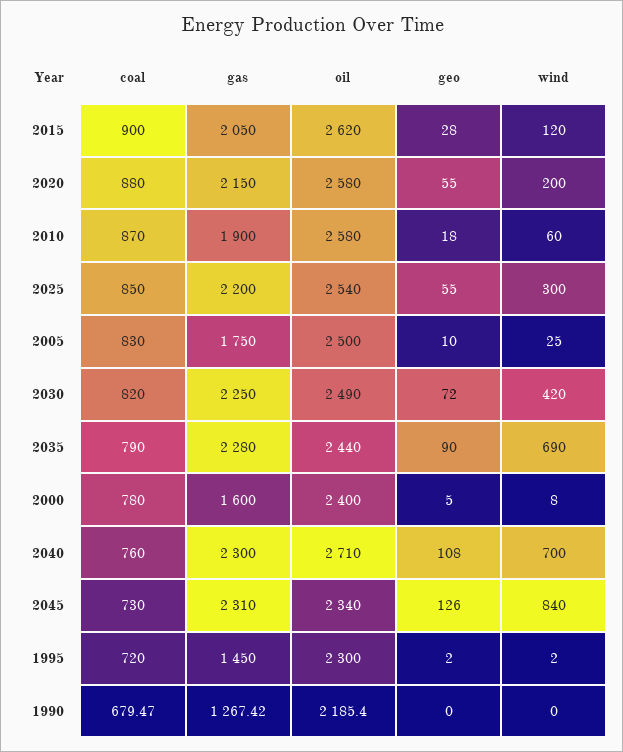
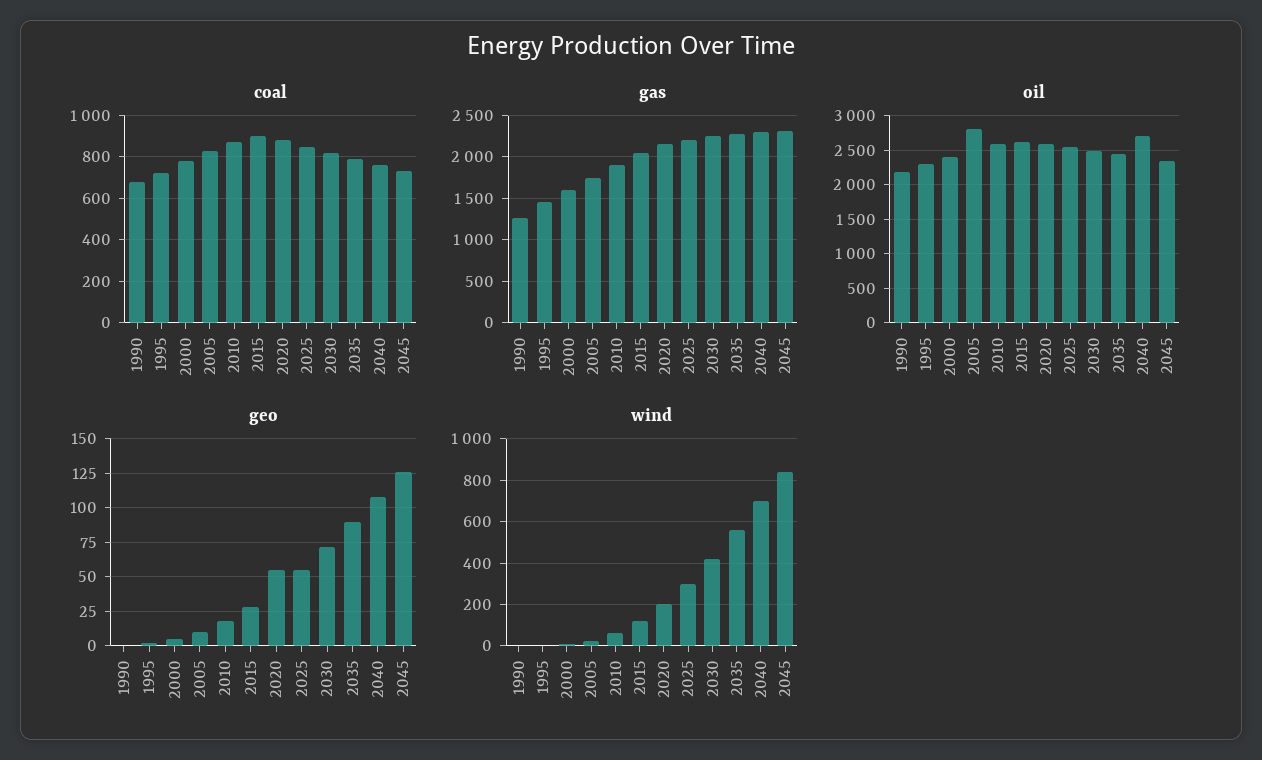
oil, 2005: 2500 -> 2800
wind, 2035: 690 -> 550

